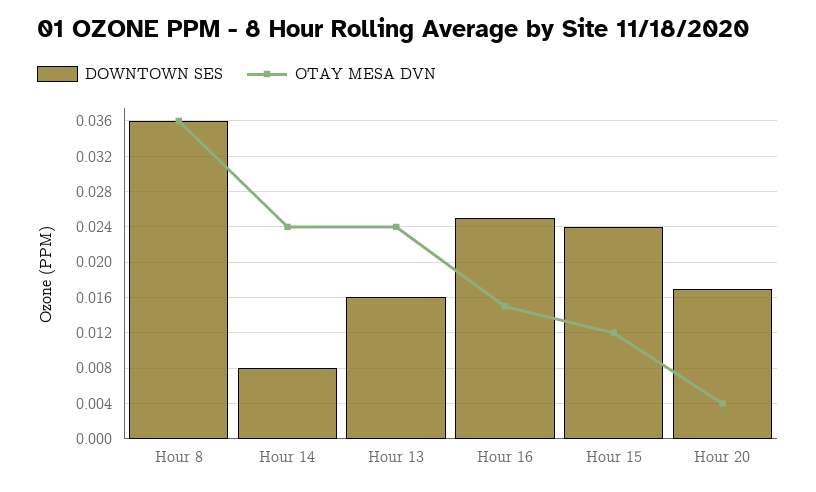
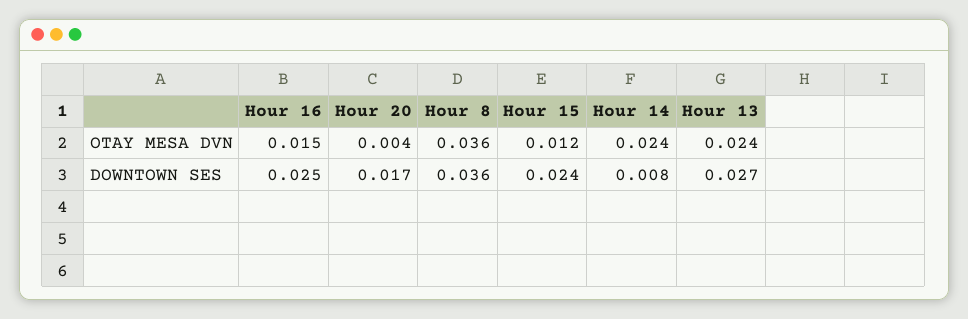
DOWNTOWN SES, Hour 13: 0.016 -> 0.027

